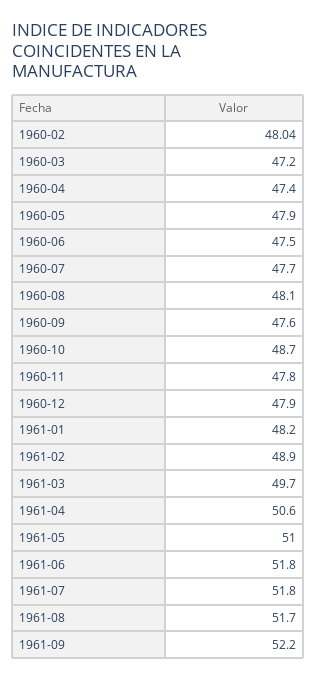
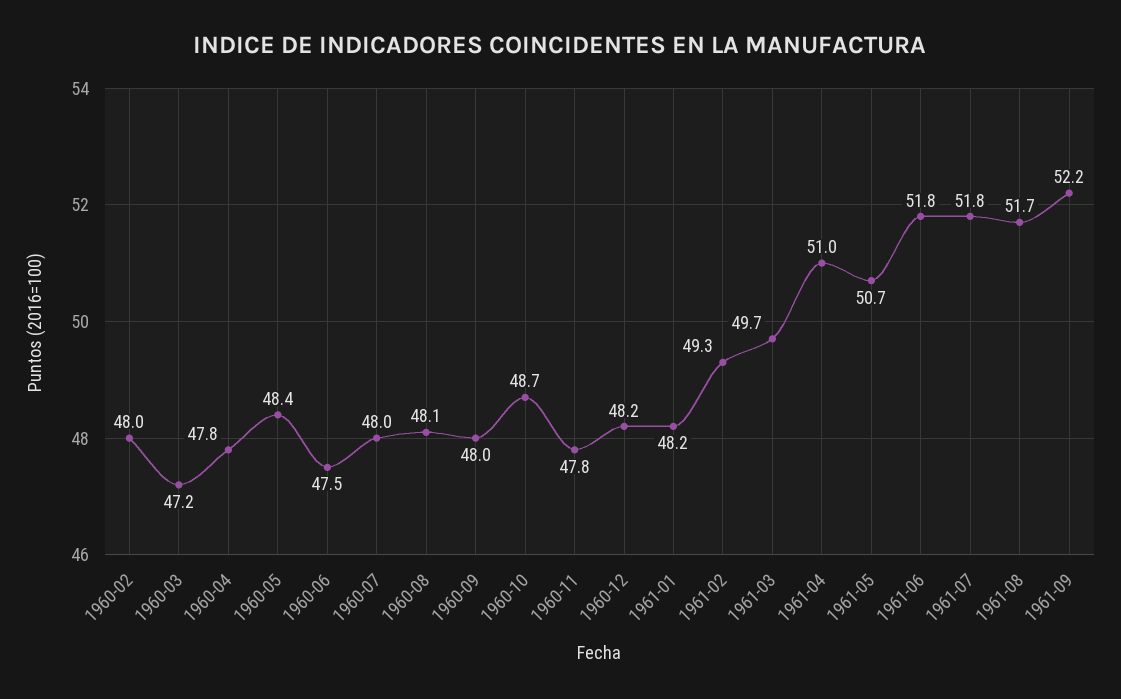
1960-04: 47.4 -> 47.8
1960-05: 47.9 -> 48.4
1960-07: 47.7 -> 48
1960-09: 47.6 -> 48
1960-12: 47.9 -> 48.2
1961-02: 48.9 -> 49.3
1961-04: 50.6 -> 51
1961-05: 51 -> 50.7

